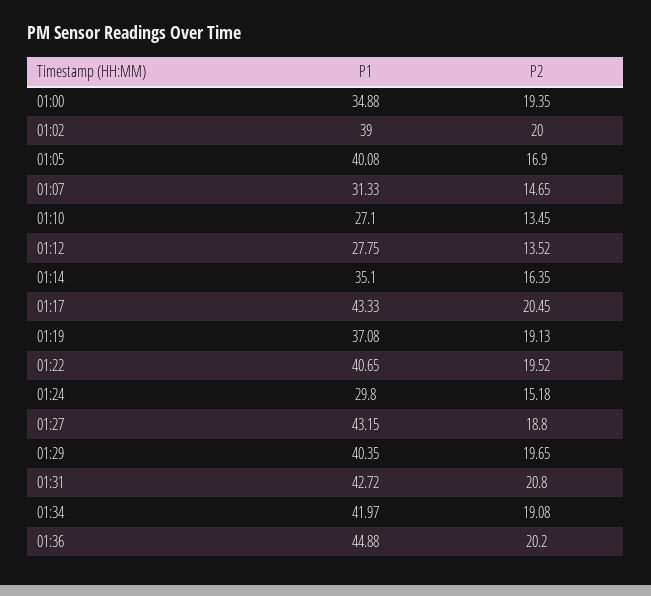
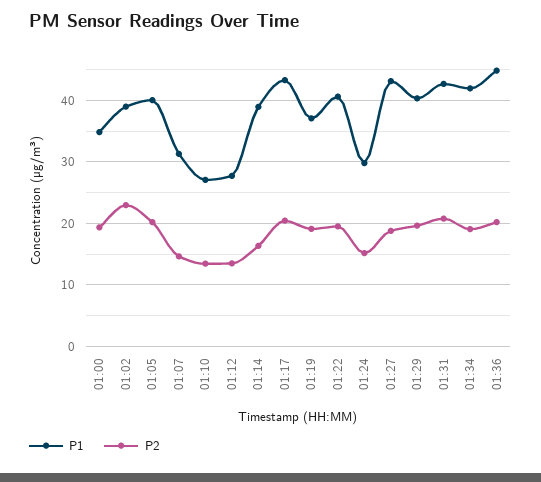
P2, 01:02: 20 -> 23
P2, 01:05: 16.9 -> 20
P1, 01:14: 35.1 -> 39

